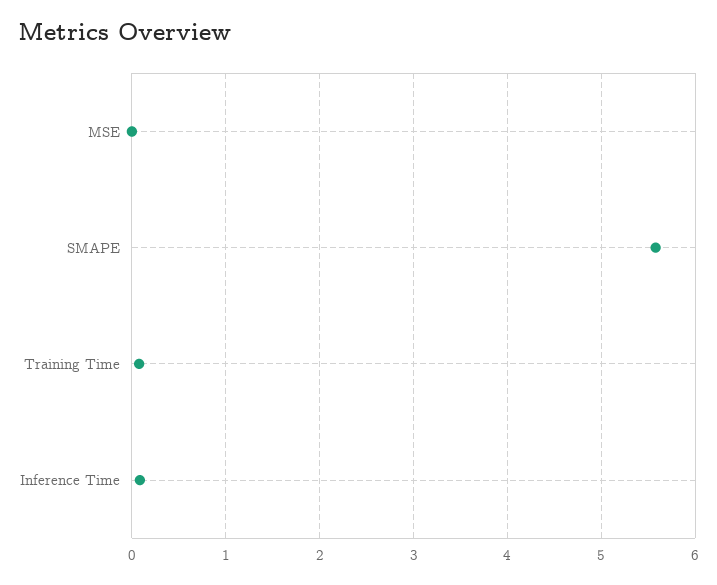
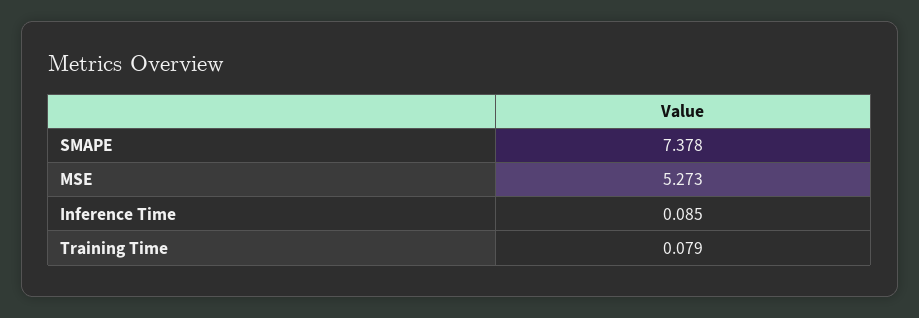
MSE: 0 -> 5.273
SMAPE: 5.6 -> 7.378

